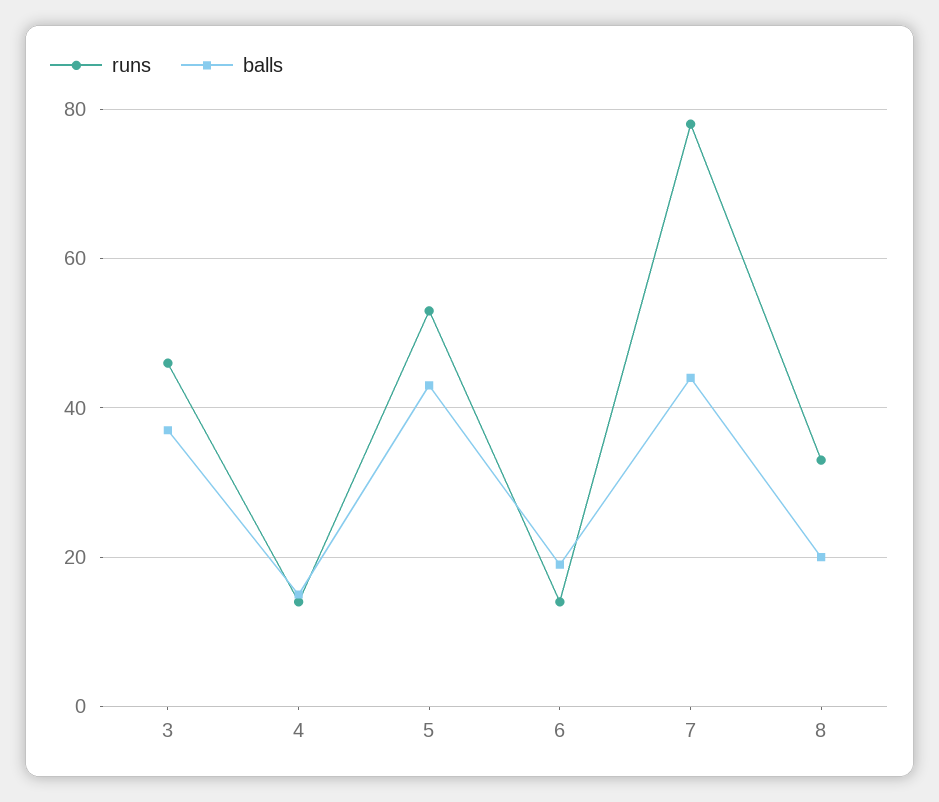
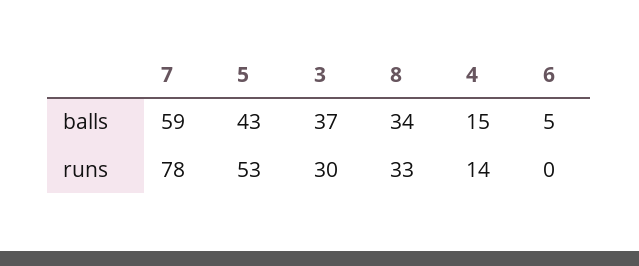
runs, 3: 45 -> 30
runs, 6: 15 -> 0
balls, 6: 20 -> 5
balls, 7: 45 -> 59
balls, 8: 20 -> 34

